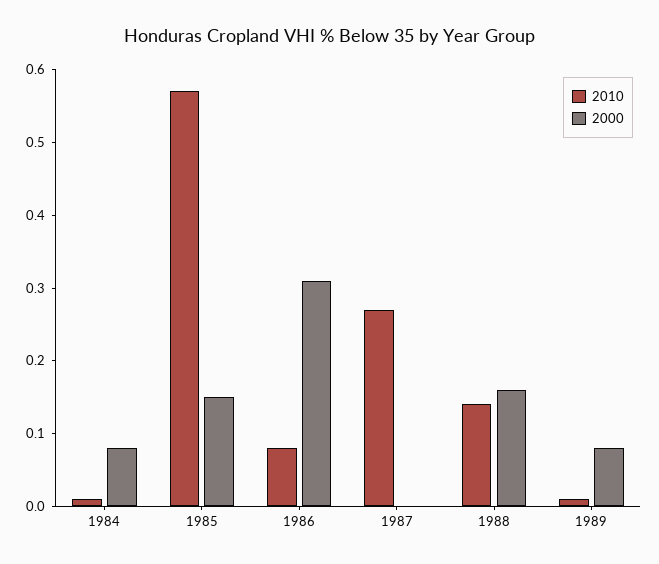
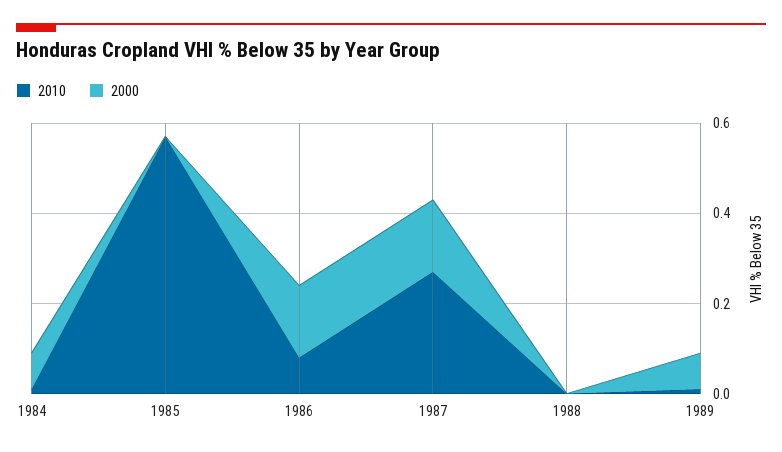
2000, 1985: 0.15 -> 0
2000, 1986: 0.3 -> 0.15
2000, 1987: 0 -> 0.15
2010, 1988: 0.15 -> 0
2000, 1988: 0.15 -> 0

